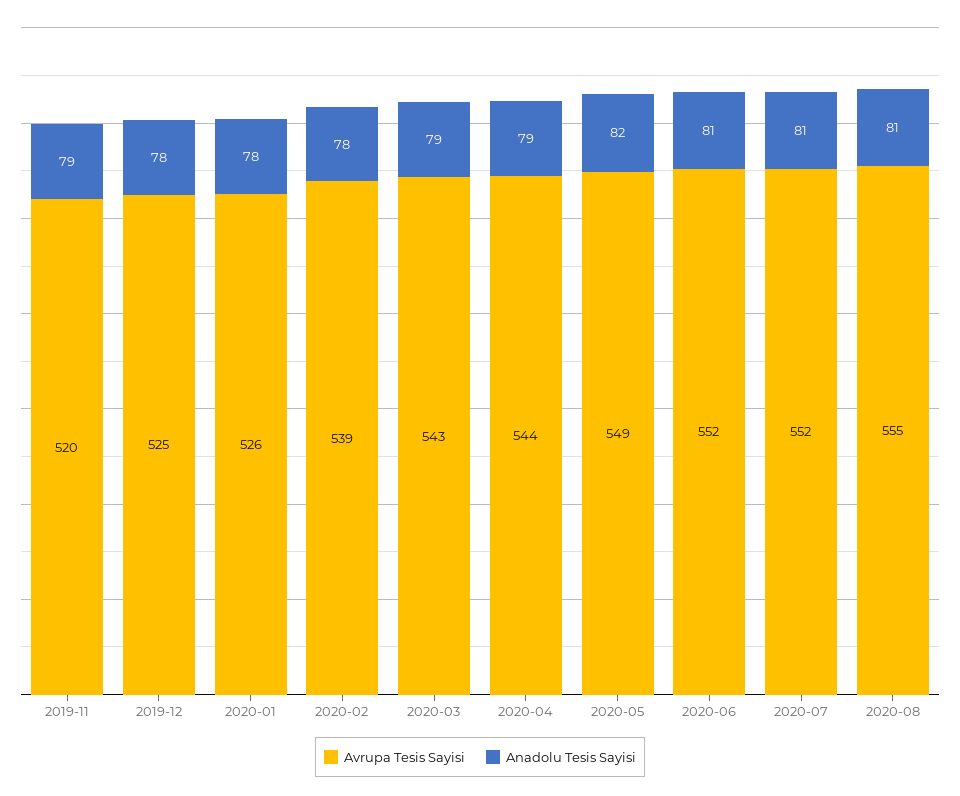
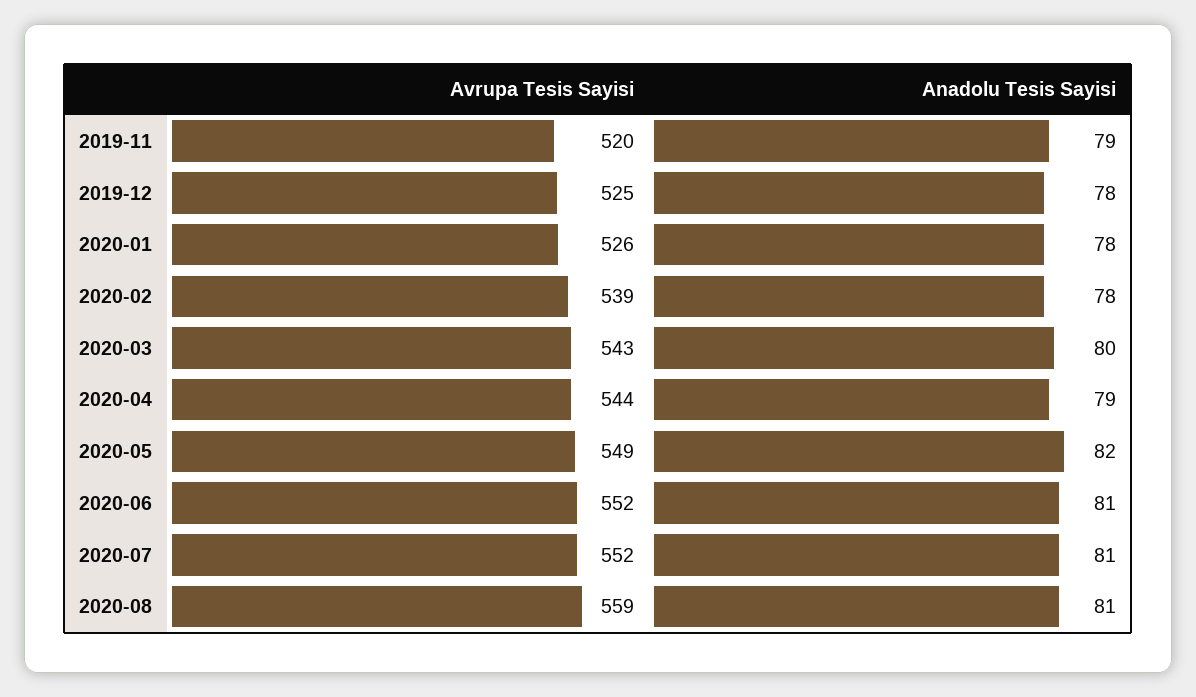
Anadolu Tesis Sayisi, 2020-03: 79 -> 80
Avrupa Tesis Sayisi, 2020-08: 555 -> 559

